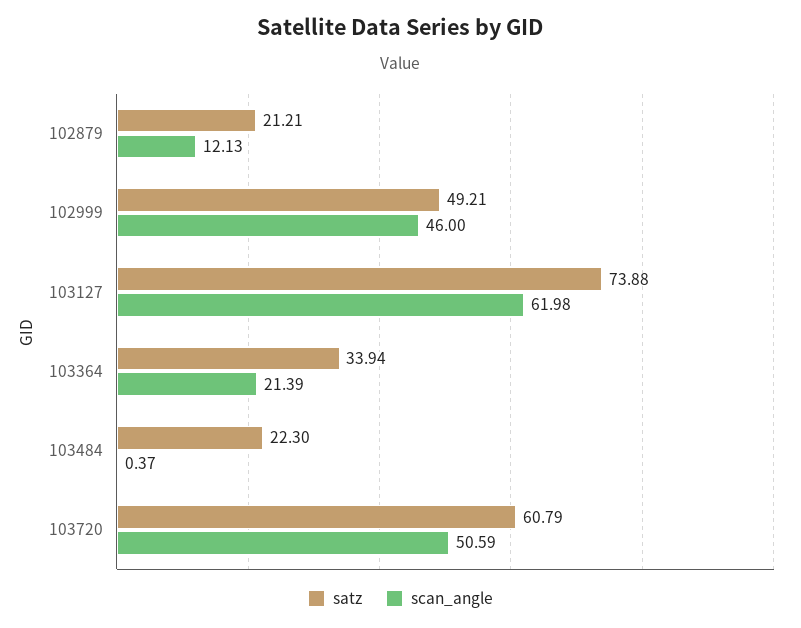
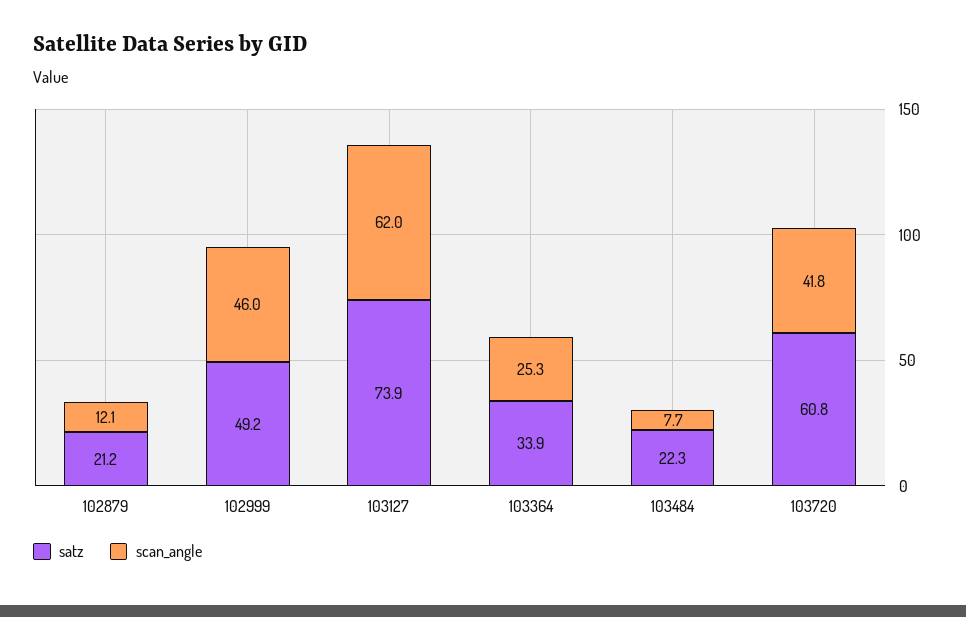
scan_angle, 103364: 21.39 -> 25.3
scan_angle, 103484: 0.37 -> 7.7
scan_angle, 103720: 50.59 -> 41.8

